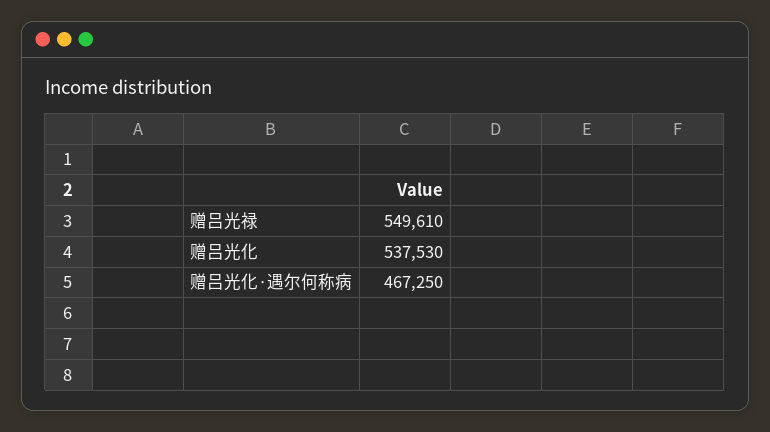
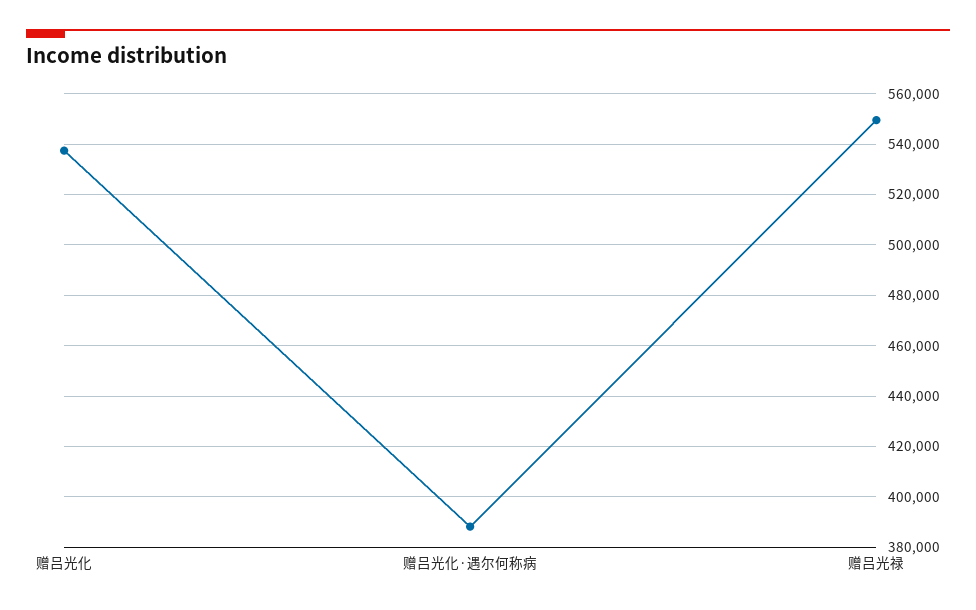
赠吕光化·遇尔何称病: 467250 -> 387500

